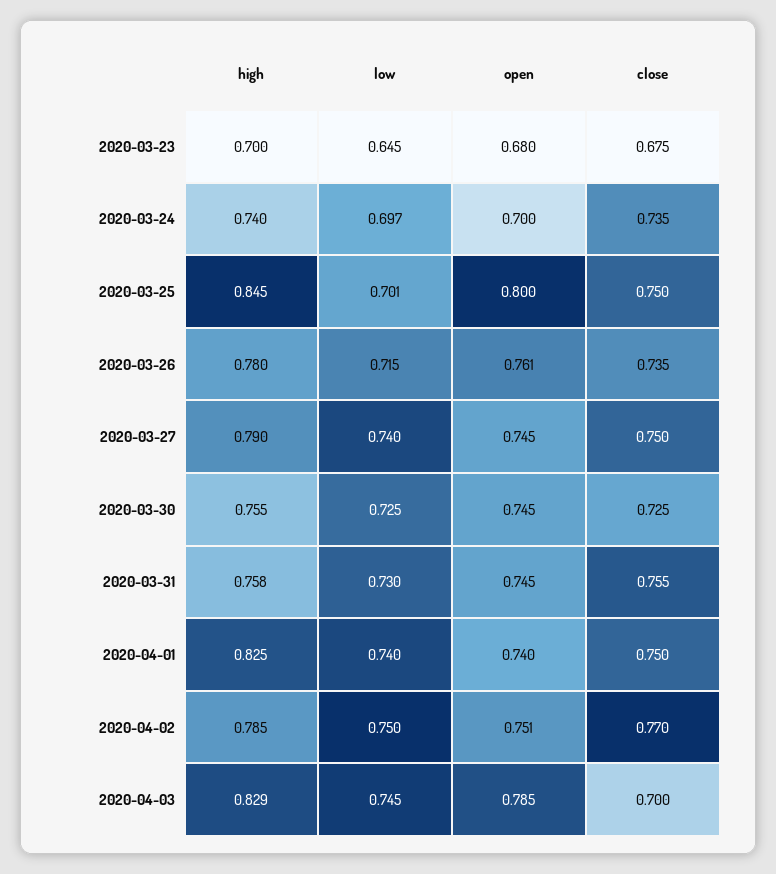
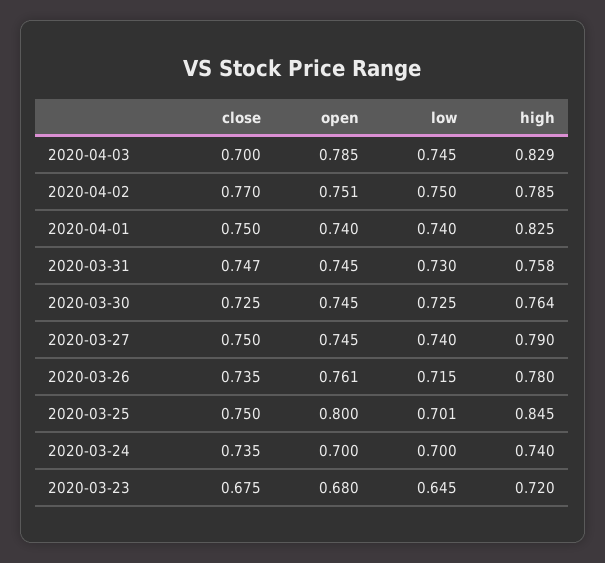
high, 2020-03-23: 0.7 -> 0.72
low, 2020-03-24: 0.697 -> 0.7
high, 2020-03-30: 0.755 -> 0.764
close, 2020-03-31: 0.755 -> 0.747

